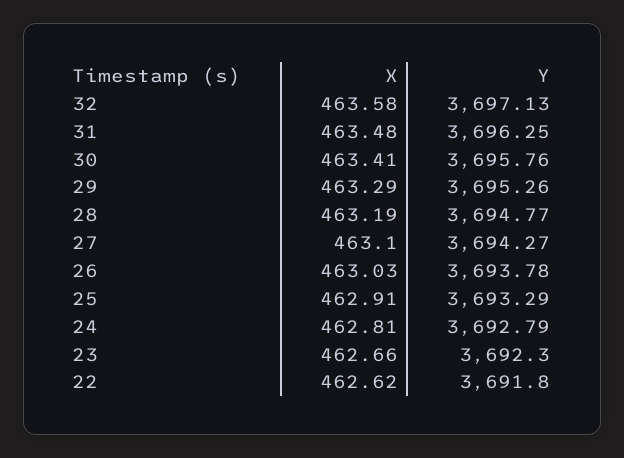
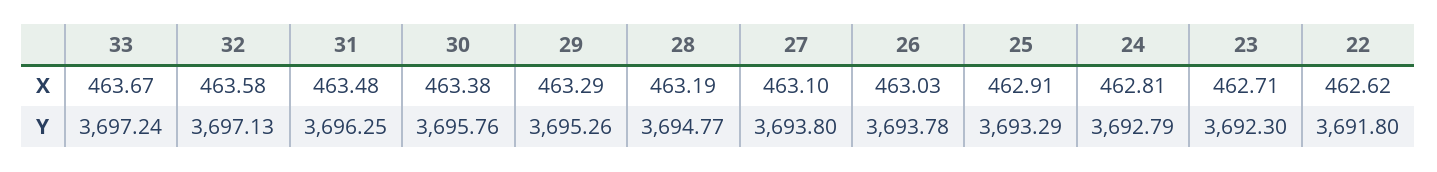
X, 30: 463.41 -> 463.38
Y, 27: 3694.27 -> 3693.8
X, 23: 462.66 -> 462.71
X, 33: none -> 463.67
Y, 33: none -> 3697.24

